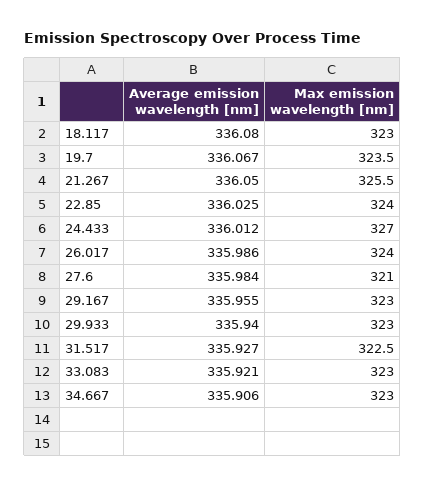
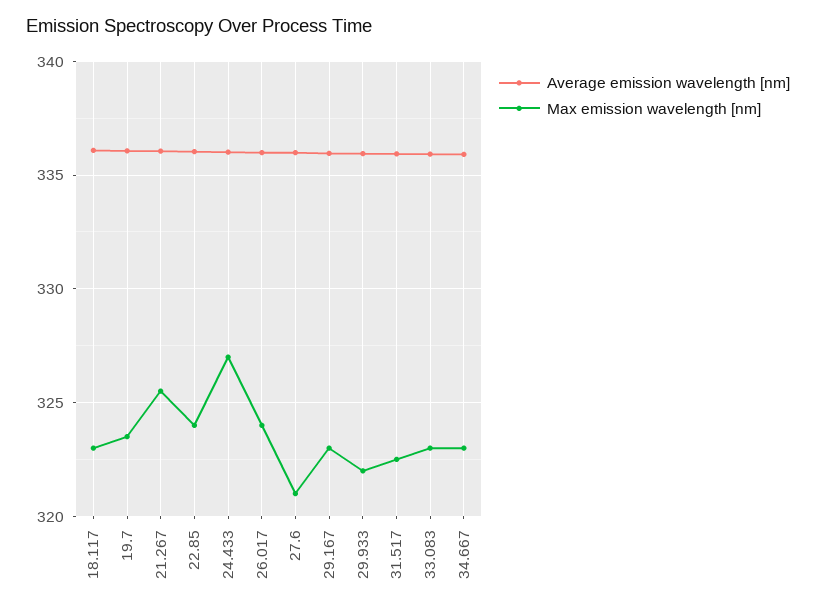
Max emission wavelength [nm], 29.933: 323 -> 322

